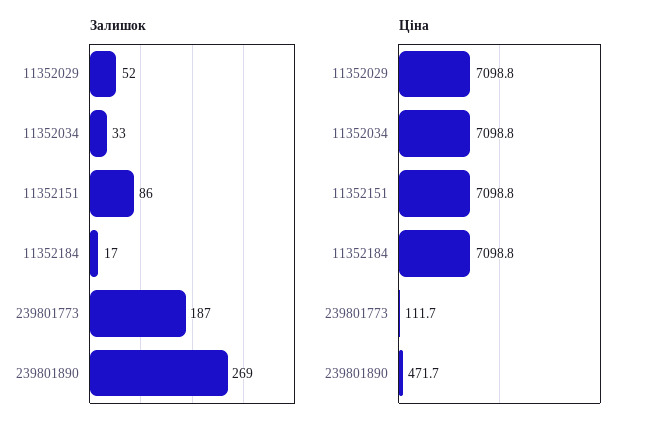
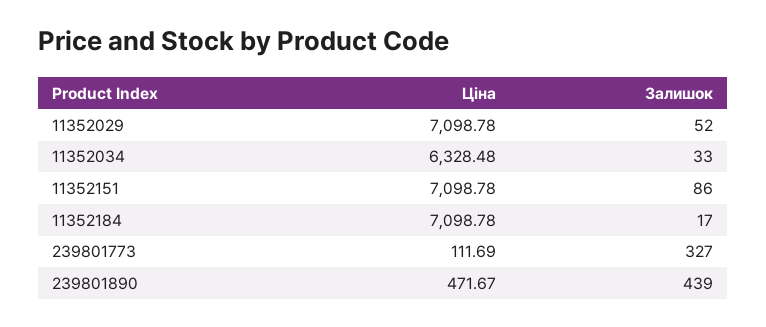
Залишок, 239801773: 187 -> 327
Залишок, 239801890: 269 -> 439
Ціна, 11352034: 7098.8 -> 6328.48

